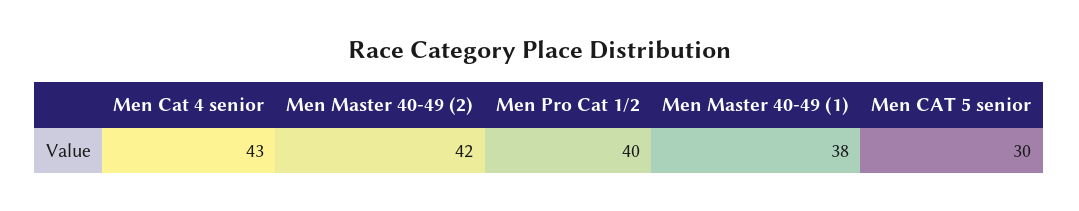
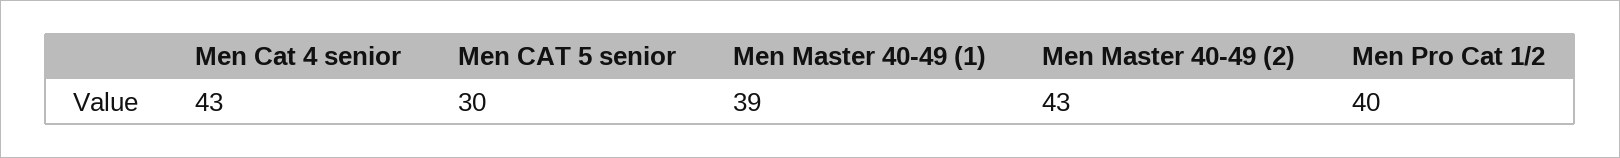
Men Master 40-49 (2): 42 -> 43
Men Master 40-49 (1): 38 -> 39

